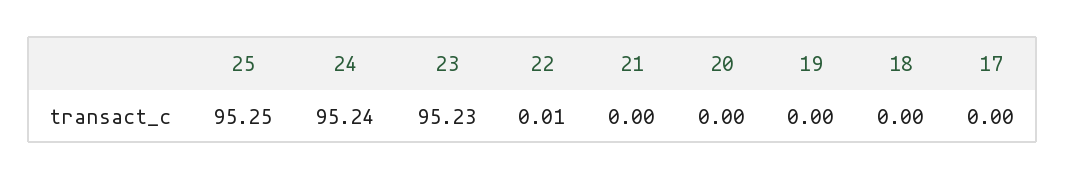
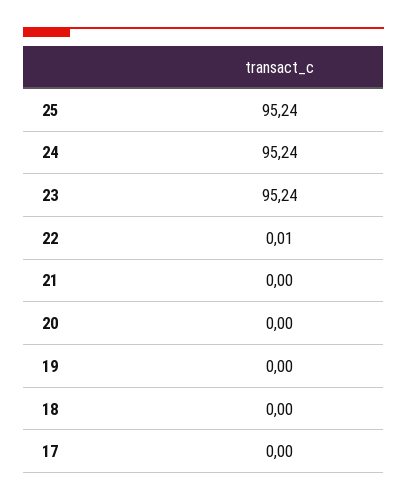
25: 95.25 -> 95.24
23: 95.23 -> 95.24

